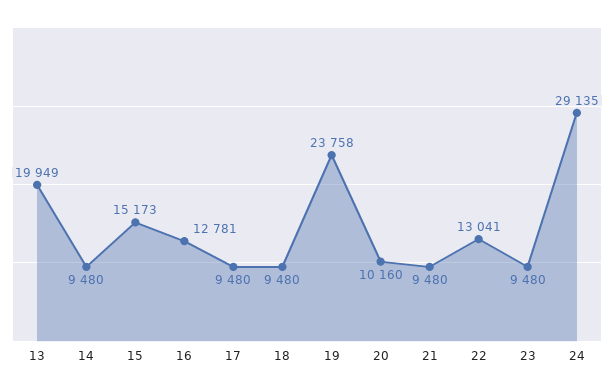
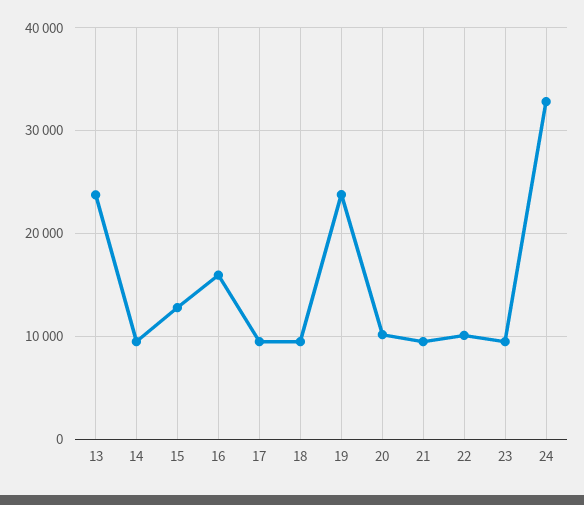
13: 19949 -> 24000
15: 15173 -> 13000
16: 12781 -> 16000
22: 13041 -> 10000
24: 29135 -> 33000

